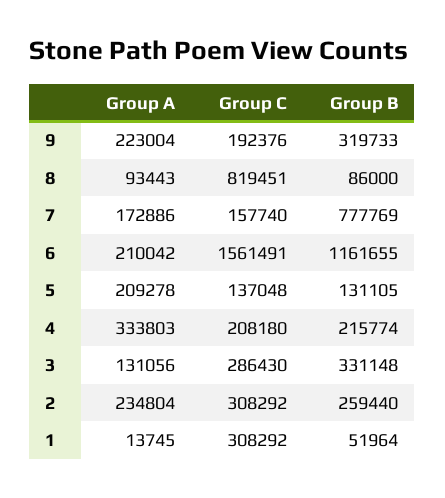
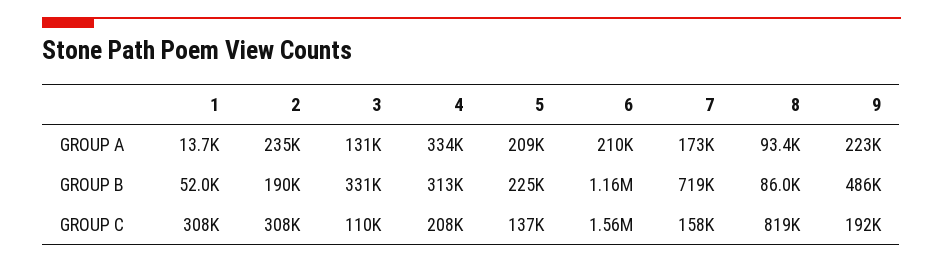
Group B, 9: 319733 -> 486000
Group B, 7: 777769 -> 719000
Group B, 5: 131105 -> 225000
Group B, 4: 215774 -> 313000
Group C, 3: 286430 -> 110000
Group B, 2: 259440 -> 190000

